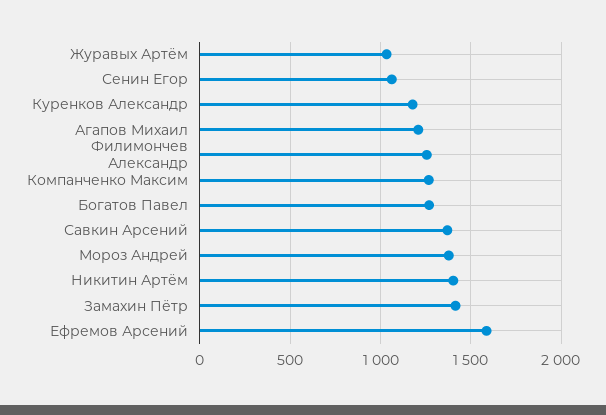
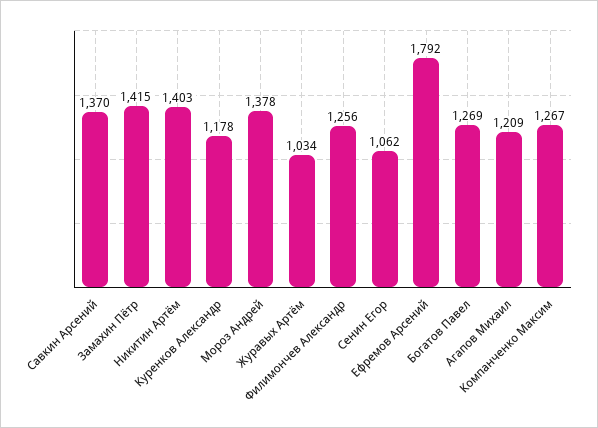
Ефремов Арсений: 1600 -> 1792

